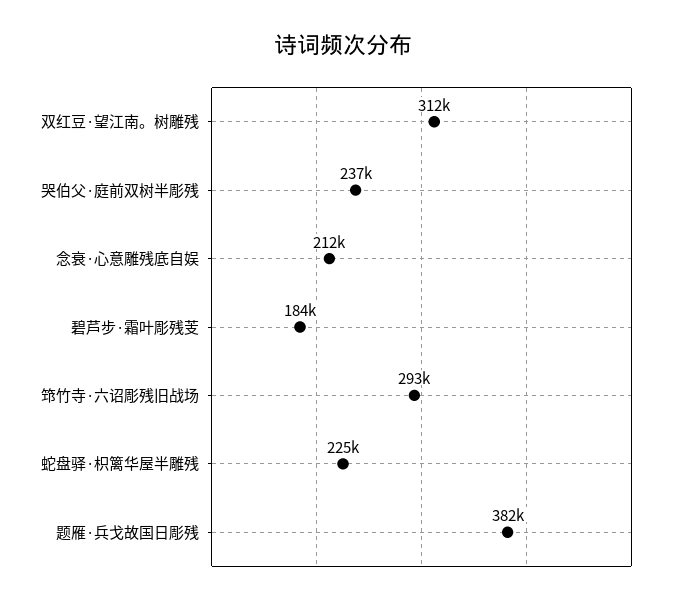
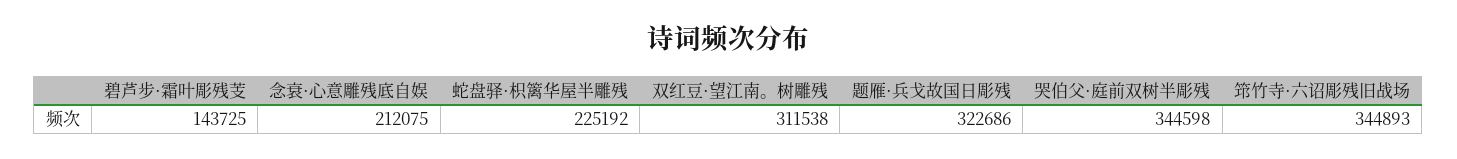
哭伯父·庭前双树半彫残: 237000 -> 344598
碧芦步·霜叶彫残芰: 184000 -> 143725
筇竹寺·六诏彫残旧战场: 293000 -> 344893
题雁·兵戈故国日彫残: 382000 -> 322686

